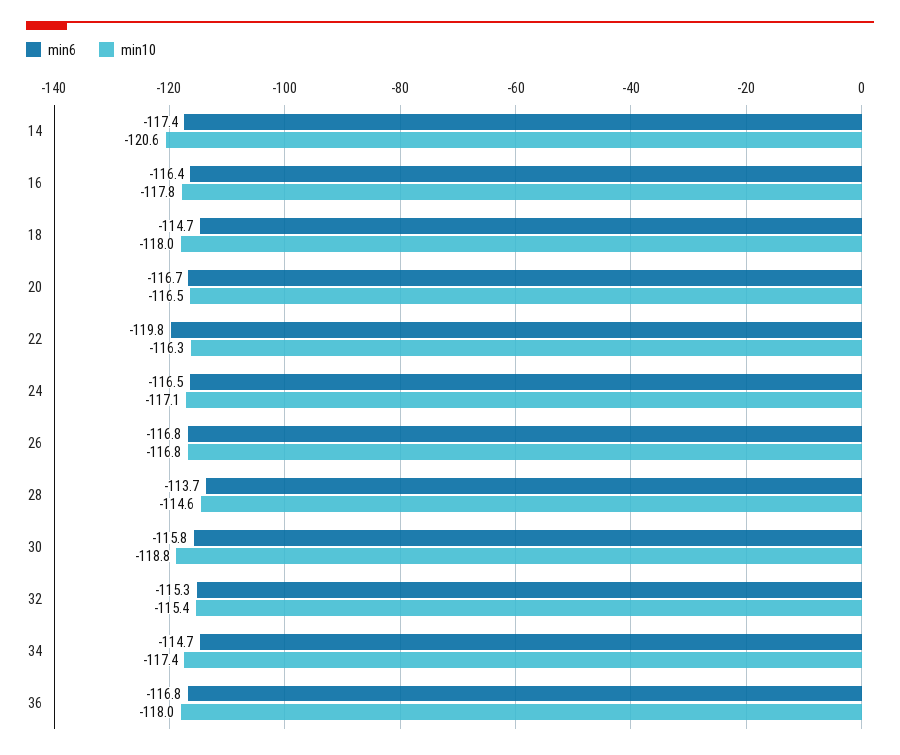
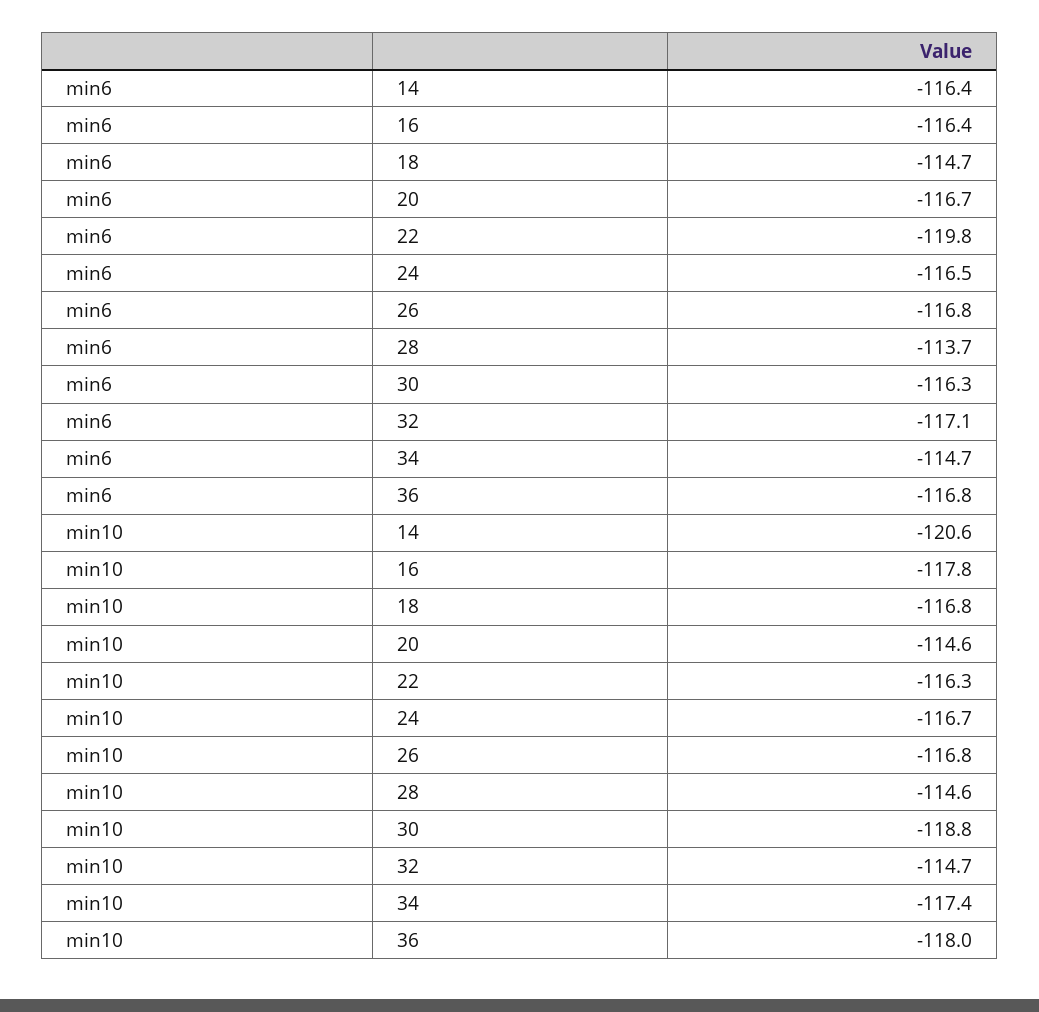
min6, 14: -117.4 -> -116.4
min10, 18: -118 -> -116.8
min10, 20: -116.5 -> -114.6
min10, 24: -117.1 -> -116.7
min6, 30: -115.8 -> -116.3
min6, 32: -115.3 -> -117.1
min10, 32: -115.4 -> -114.7

